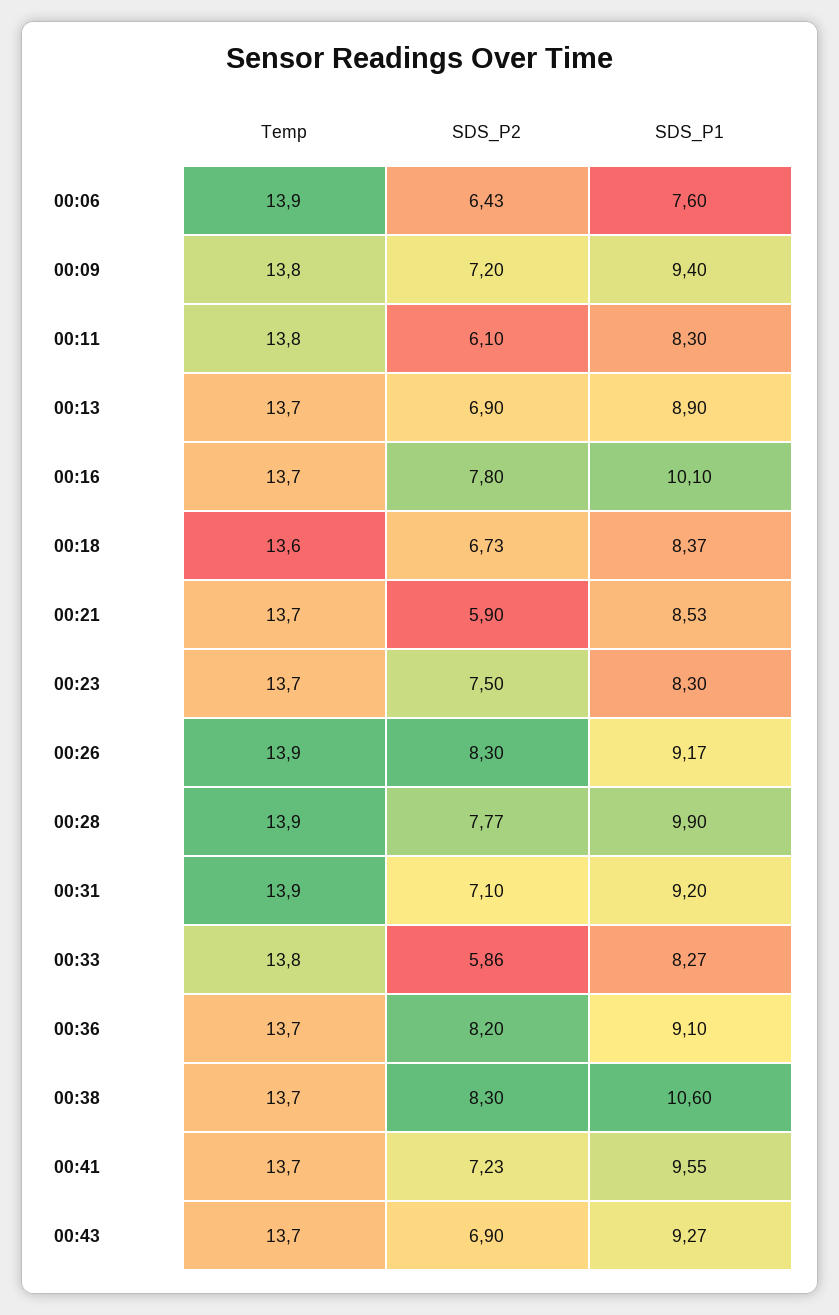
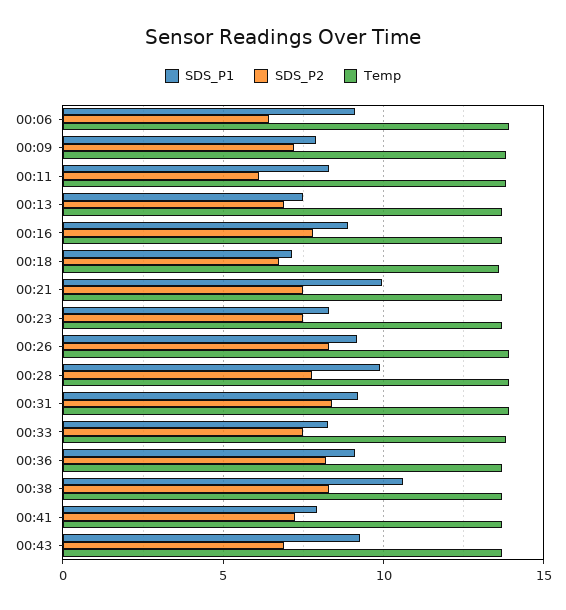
SDS_P1, 00:06: 7.6 -> 9
SDS_P1, 00:09: 9.4 -> 8
SDS_P1, 00:13: 8.9 -> 7.5
SDS_P1, 00:16: 10.1 -> 9
SDS_P1, 00:18: 8.37 -> 7
SDS_P2, 00:21: 5.9 -> 7.5
SDS_P1, 00:21: 8.53 -> 10
SDS_P2, 00:31: 7.1 -> 8.5
SDS_P2, 00:33: 5.86 -> 7.5
SDS_P1, 00:41: 9.55 -> 8

